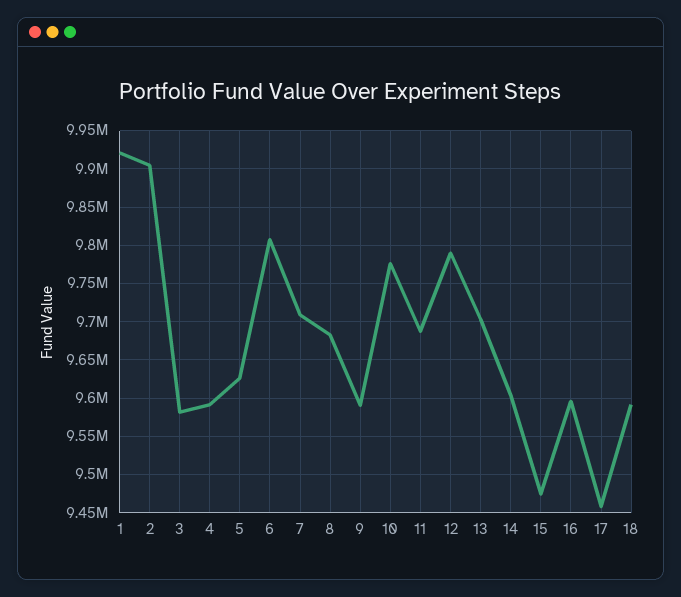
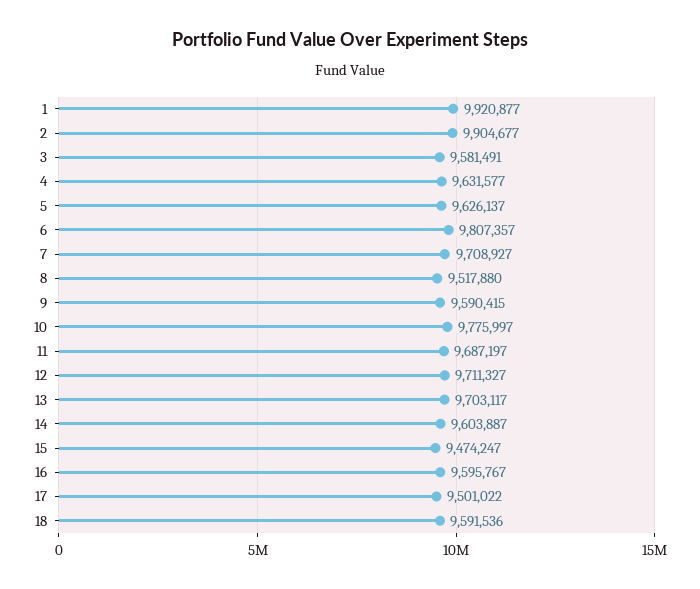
4: 9590000 -> 9631577
8: 9680000 -> 9517880
12: 9790000 -> 9711327
17: 9460000 -> 9501022

